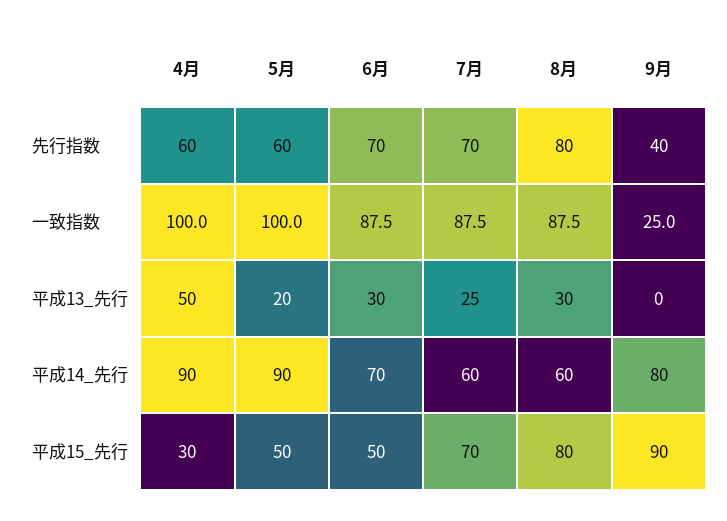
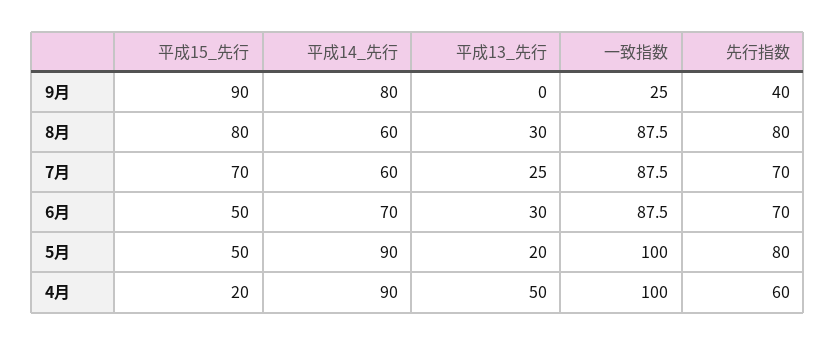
5月, 先行指数: 60 -> 80
4月, 平成15_先行: 30 -> 20

